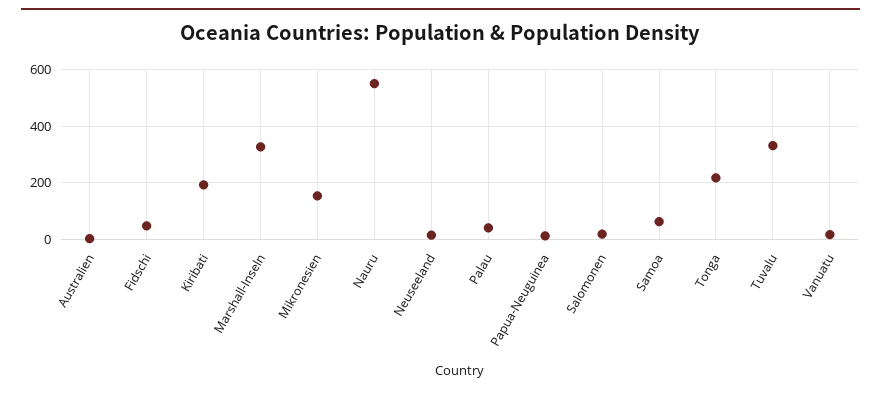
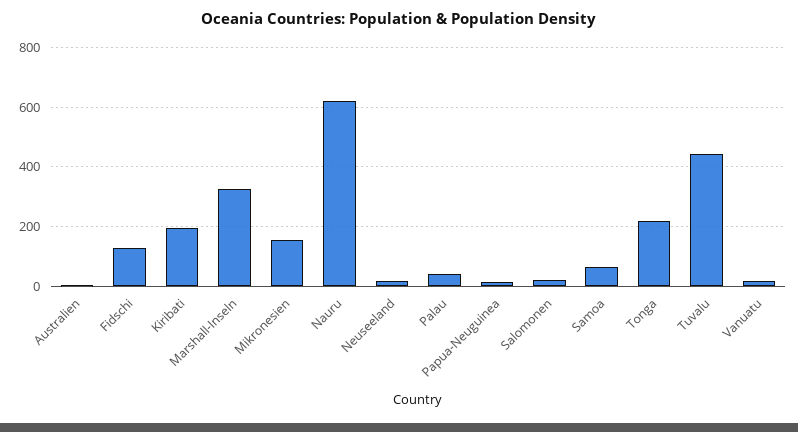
Fidschi: 50 -> 125
Nauru: 550 -> 625
Tuvalu: 325 -> 450

